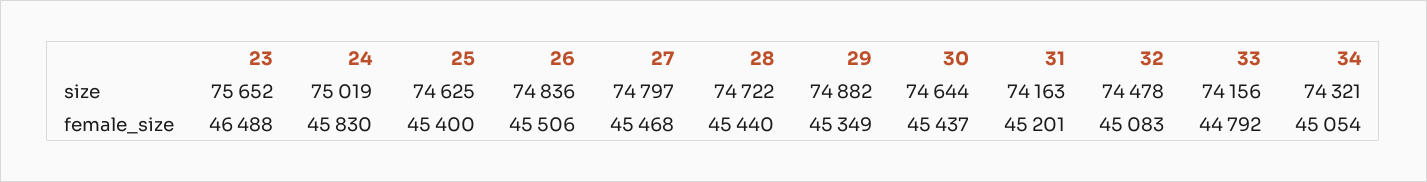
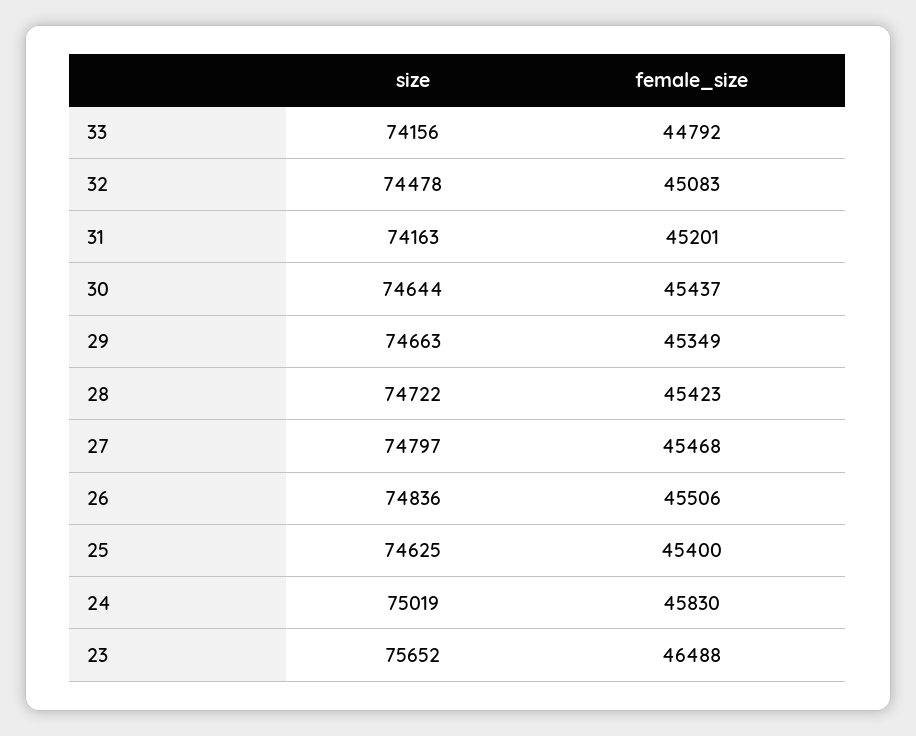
29, size: 74882 -> 74663
34, size: 74321 -> none
28, female_size: 45440 -> 45423
34, female_size: 45054 -> none

